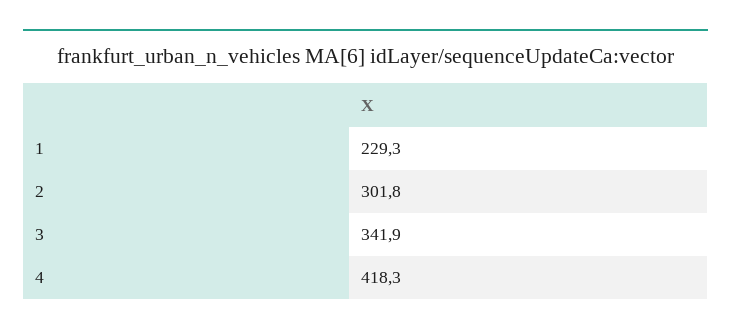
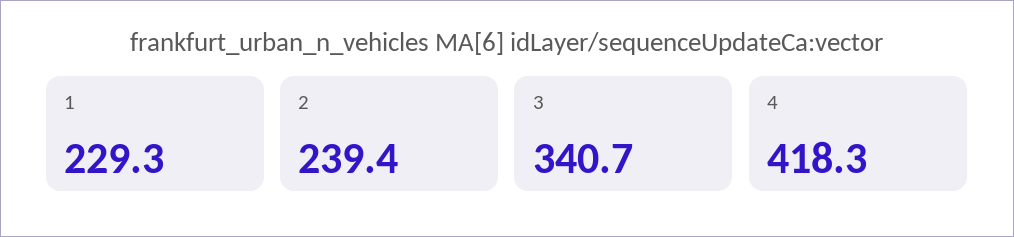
2: 301.8 -> 239.4
3: 341.9 -> 340.7

